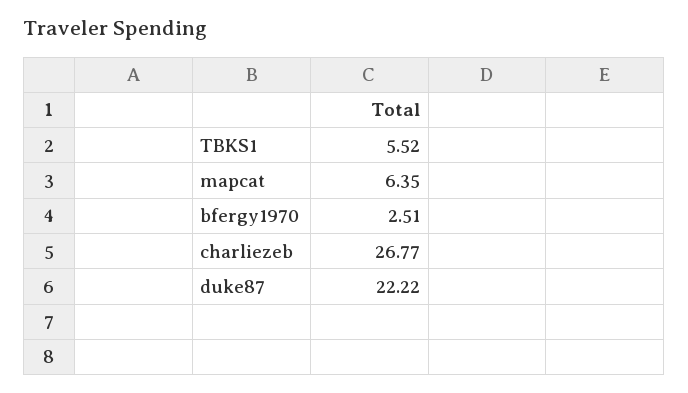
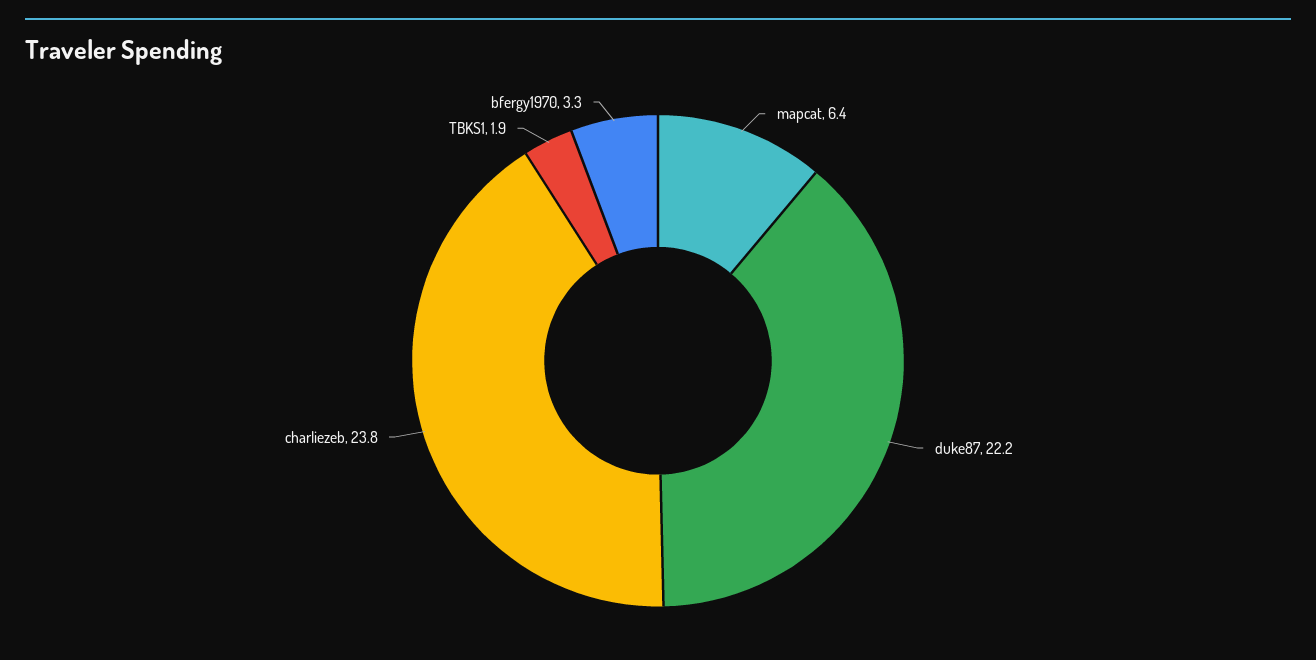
TBKS1: 5.52 -> 1.9
bfergy1970: 2.51 -> 3.3
charliezeb: 26.77 -> 23.8

